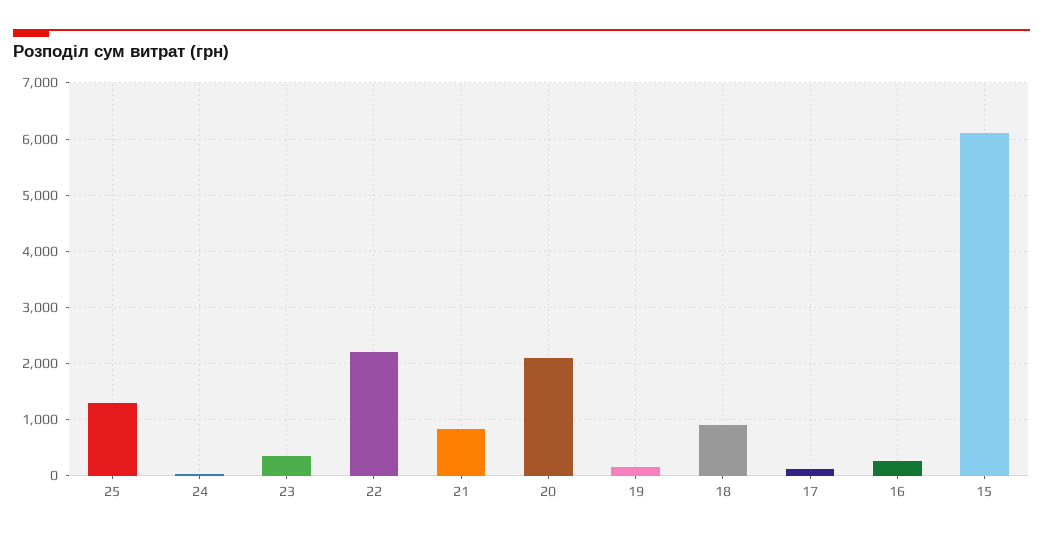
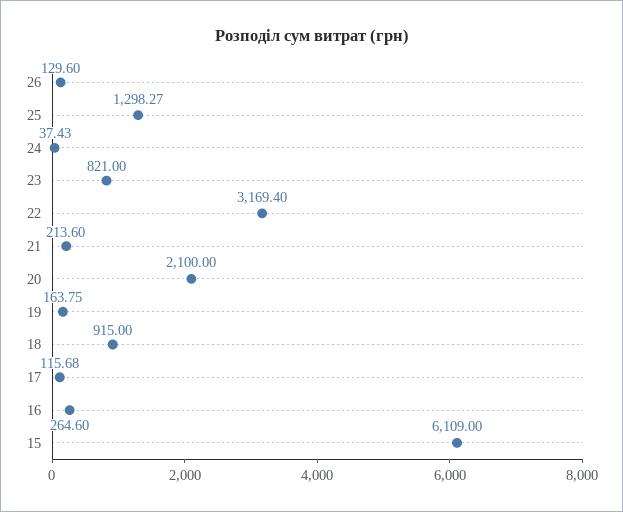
23: 400 -> 821
22: 2200 -> 3169.4
21: 800 -> 213.6
26: none -> 129.6

